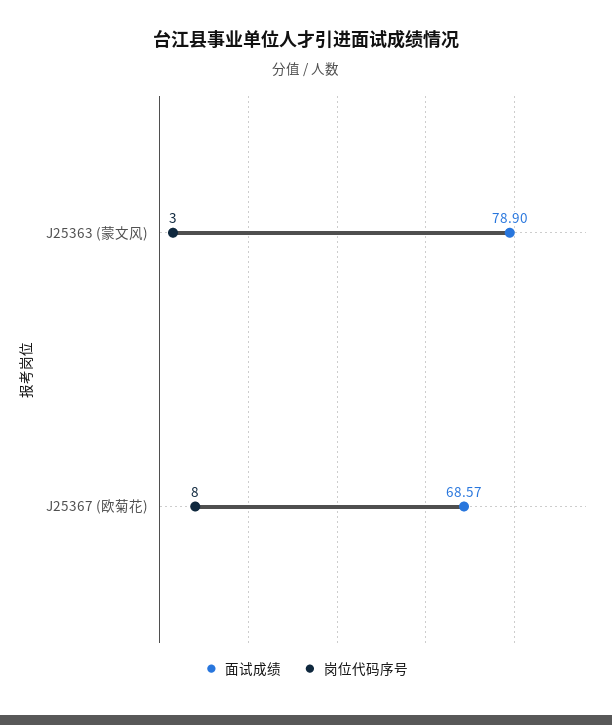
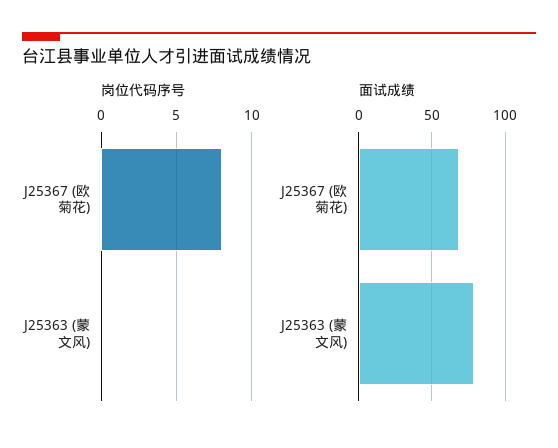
岗位代码序号, J25363 (蒙文风): 3 -> 0

